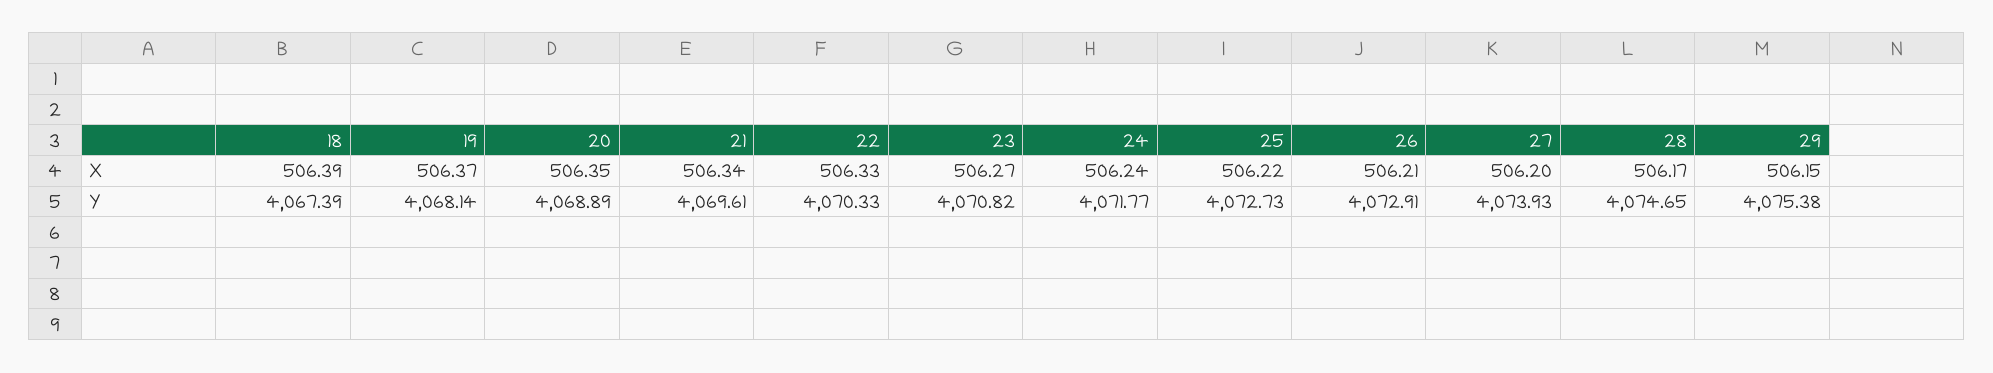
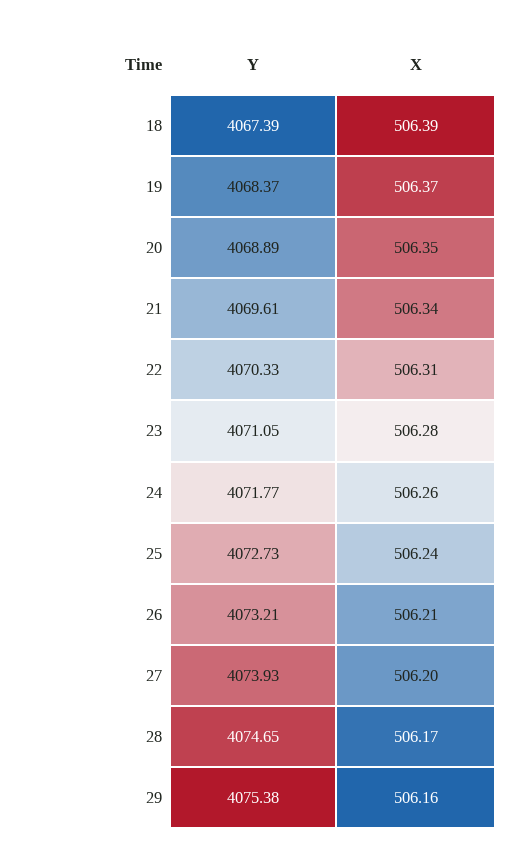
22, X: 506.33 -> 506.31
23, X: 506.27 -> 506.28
24, X: 506.24 -> 506.26
25, X: 506.22 -> 506.24
29, X: 506.15 -> 506.16
19, Y: 4068.14 -> 4068.37
23, Y: 4070.82 -> 4071.05
26, Y: 4072.91 -> 4073.21

